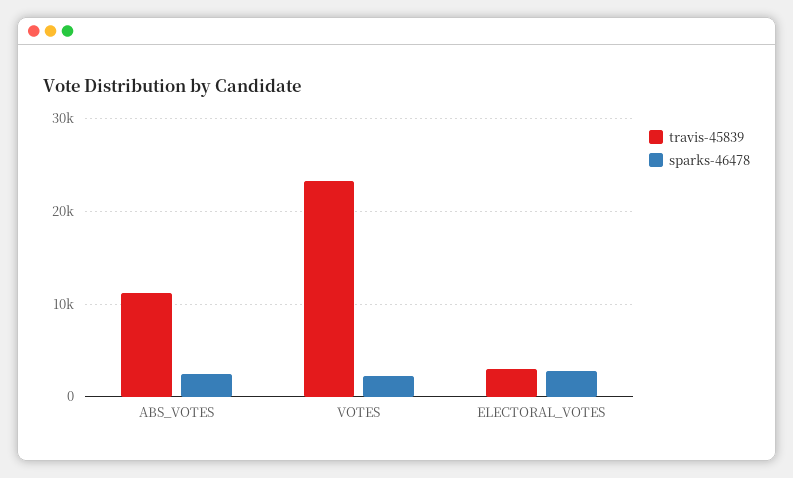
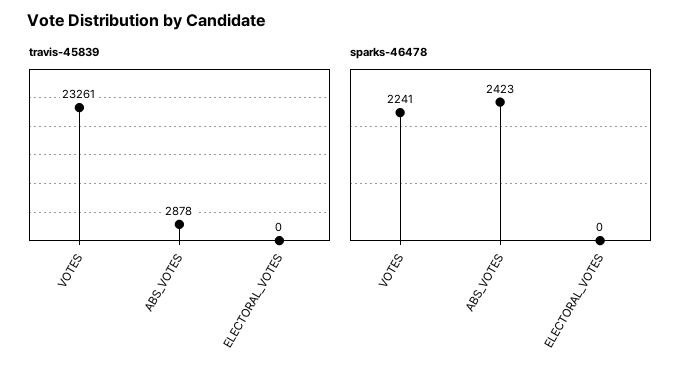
travis-45839, ABS_VOTES: 11000 -> 2878
travis-45839, ELECTORAL_VOTES: 3000 -> 0
sparks-46478, ELECTORAL_VOTES: 3000 -> 0

